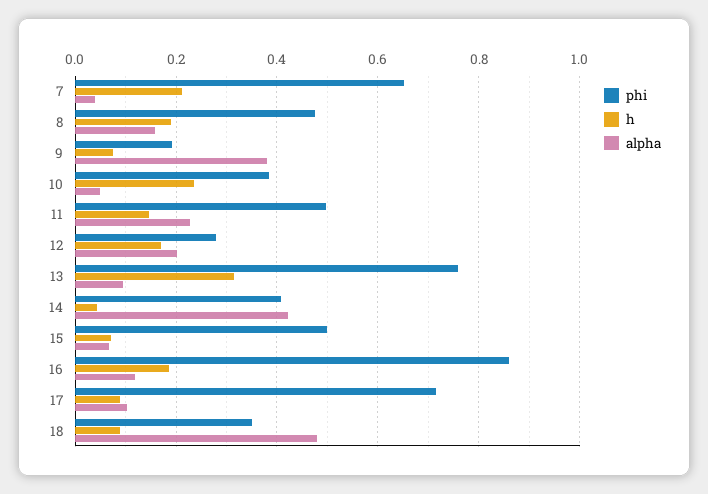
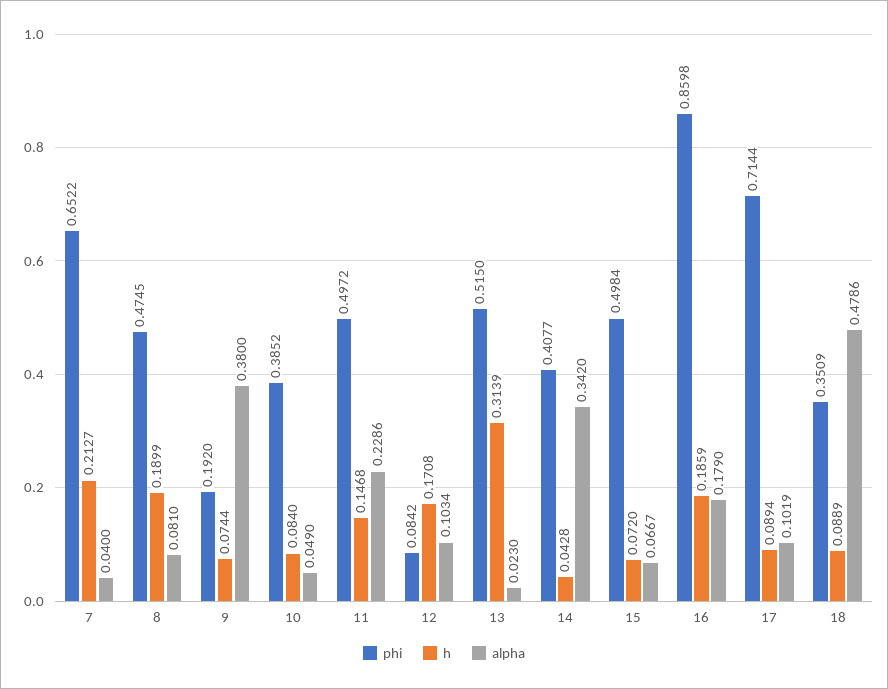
alpha, 8: 0.16 -> 0.081
h, 10: 0.24 -> 0.084
phi, 12: 0.28 -> 0.0842
alpha, 12: 0.2 -> 0.1034
phi, 13: 0.76 -> 0.515
alpha, 13: 0.1 -> 0.023
alpha, 14: 0.42 -> 0.342
alpha, 16: 0.12 -> 0.179

